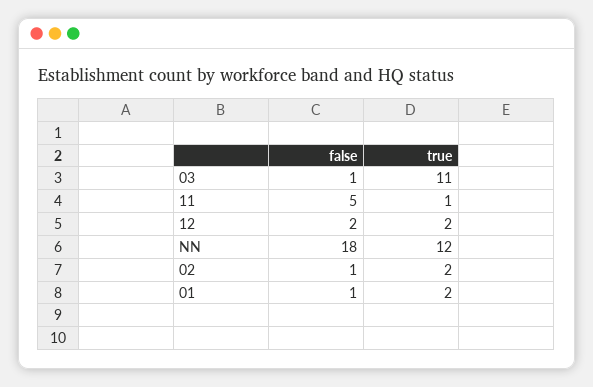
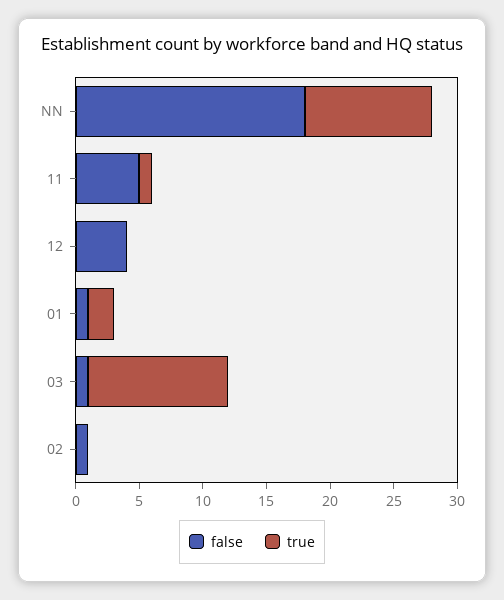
false, 12: 2 -> 4
true, 12: 2 -> 0
true, NN: 12 -> 10
true, 02: 2 -> 0

